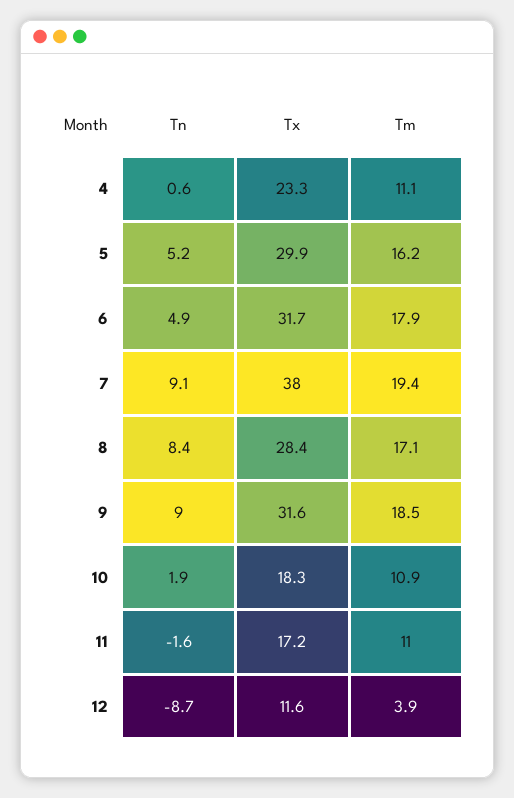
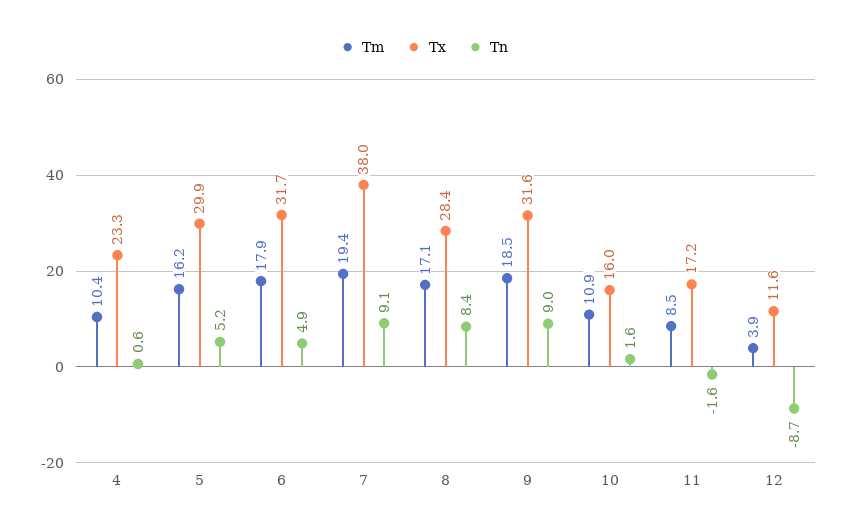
Tm, 4: 11.1 -> 10.4
Tn, 10: 1.9 -> 1.6
Tx, 10: 18.3 -> 16
Tm, 11: 11 -> 8.5

